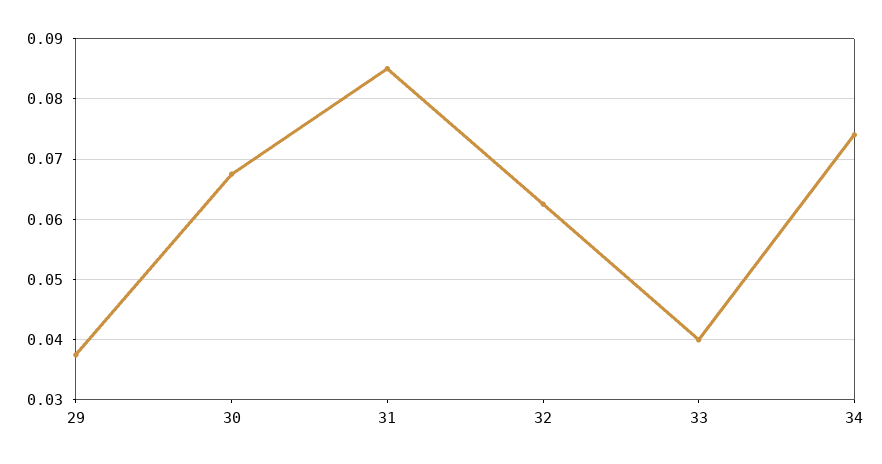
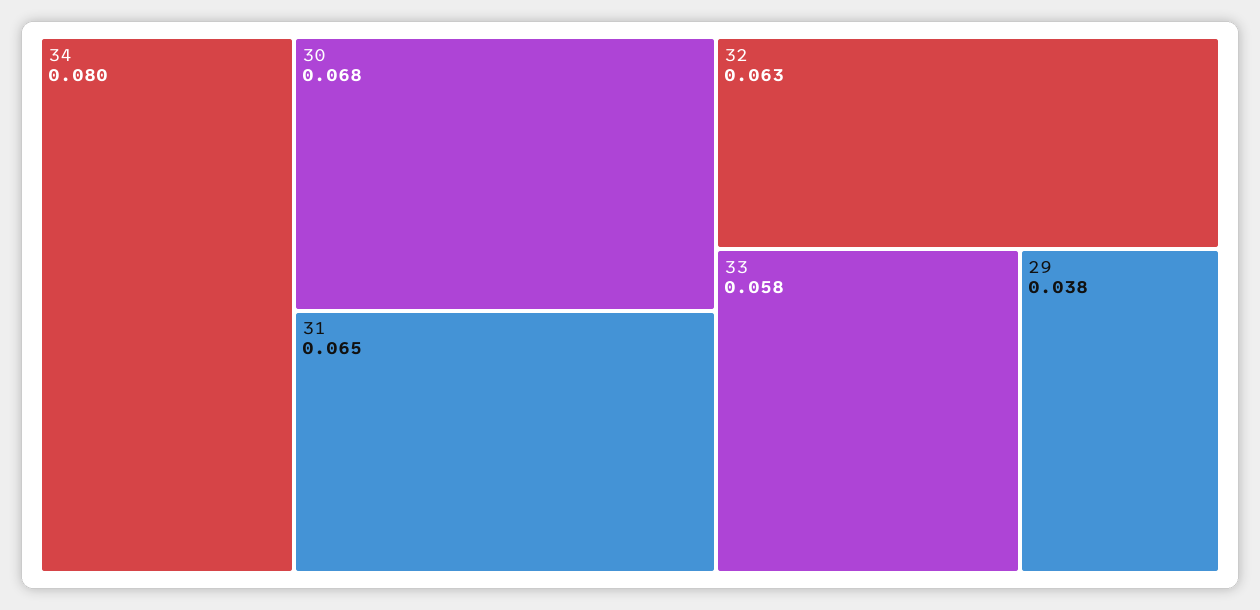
31: 0.085 -> 0.065
33: 0.04 -> 0.058
34: 0.074 -> 0.08

